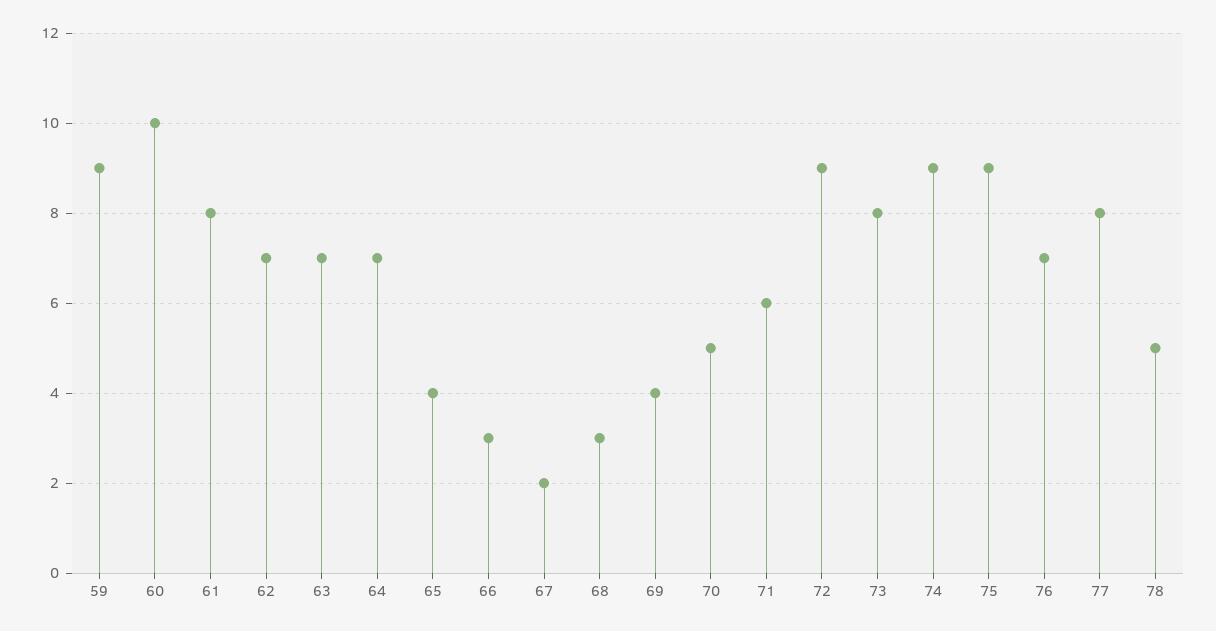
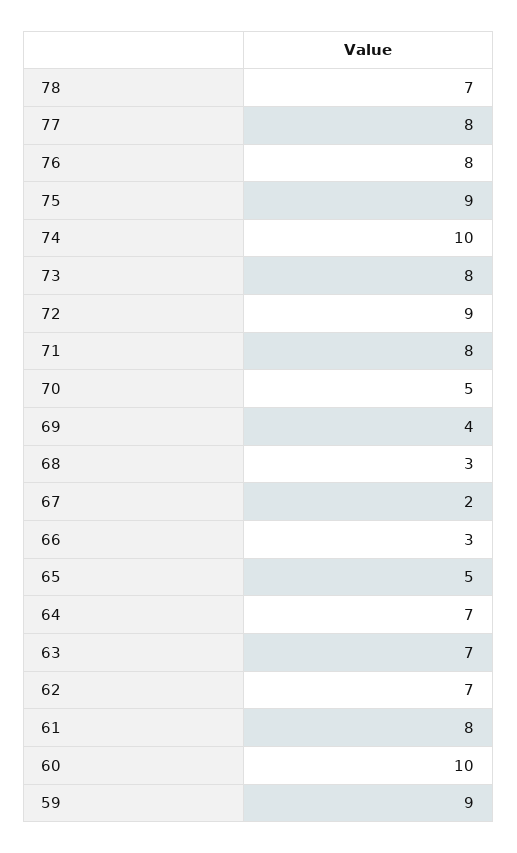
65: 4 -> 5
71: 6 -> 8
74: 9 -> 10
76: 7 -> 8
78: 5 -> 7

